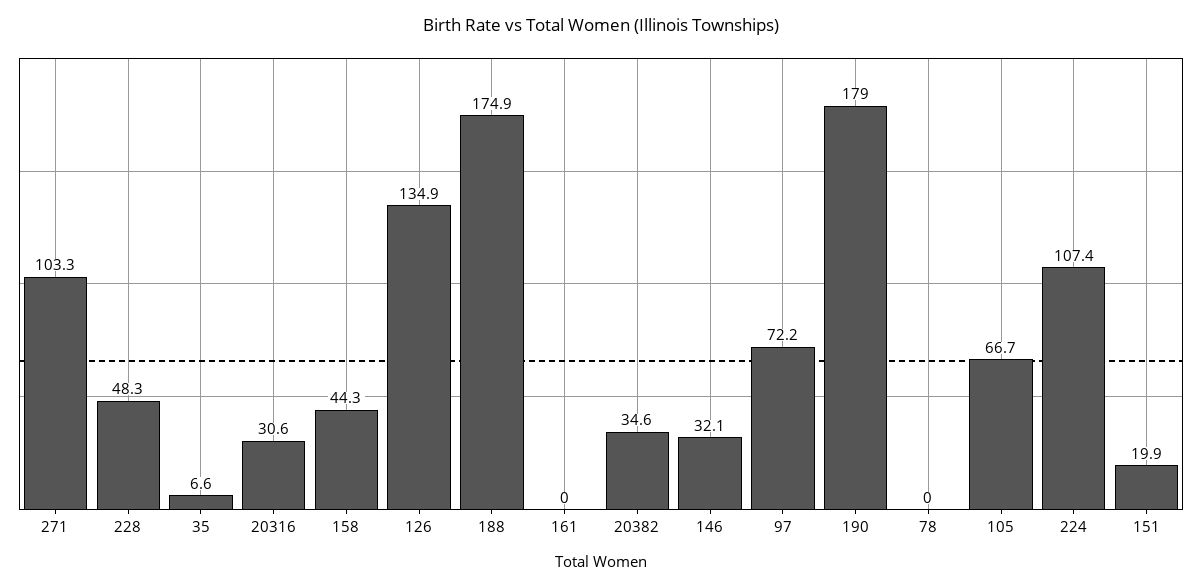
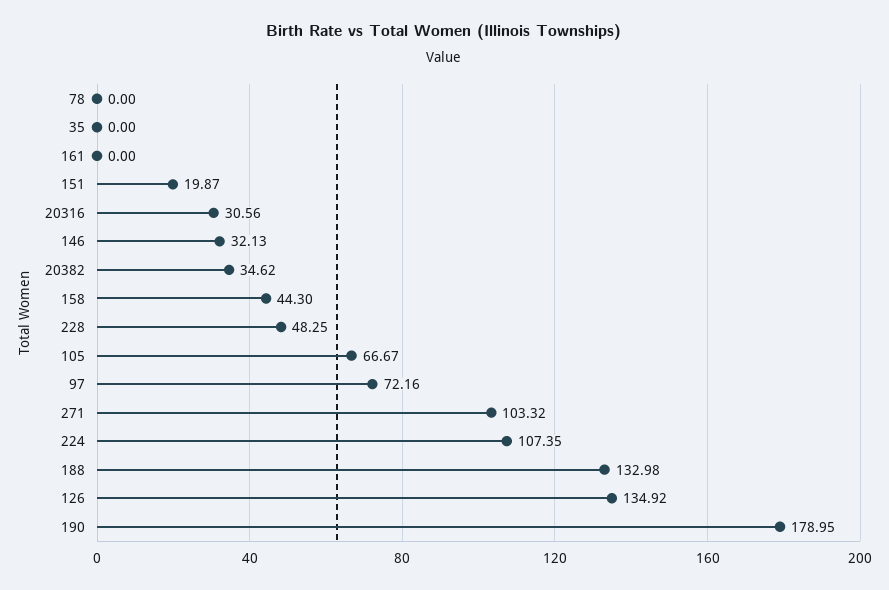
35: 6.6 -> 0
188: 174.9 -> 132.98

